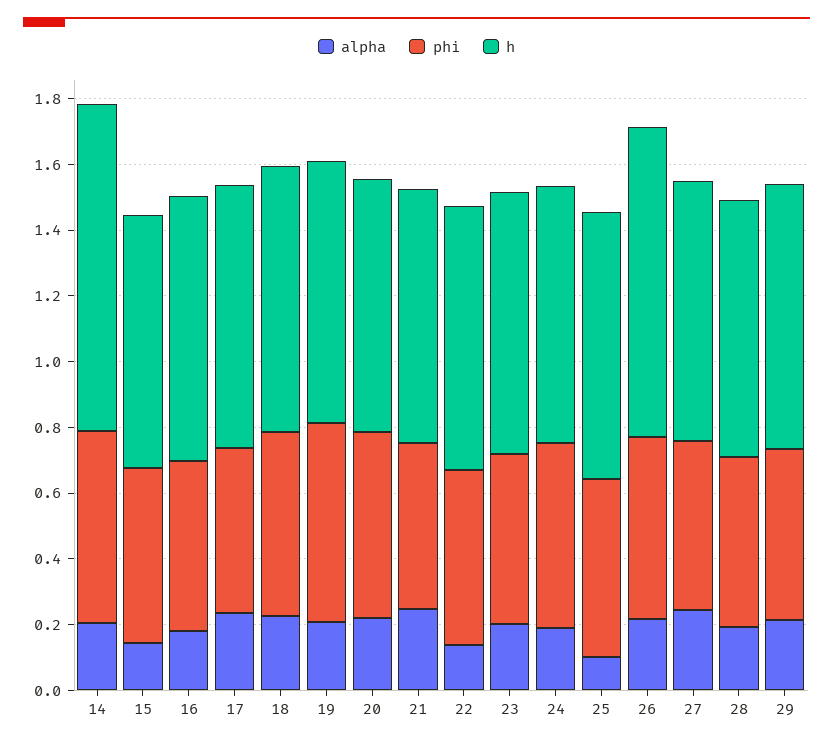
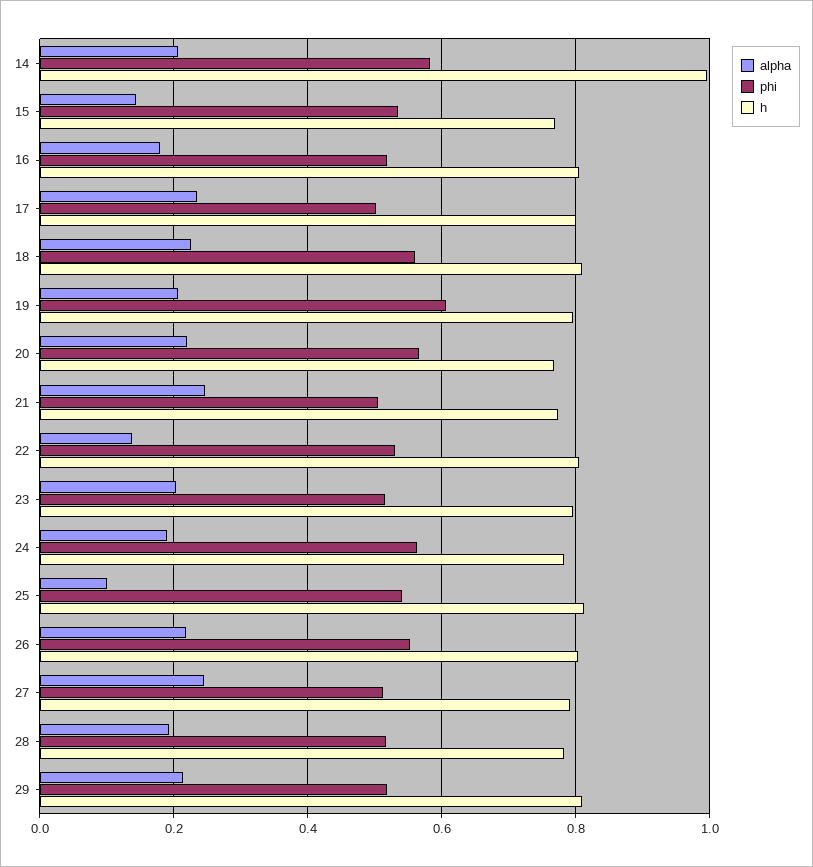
h, 26: 0.95 -> 0.8

